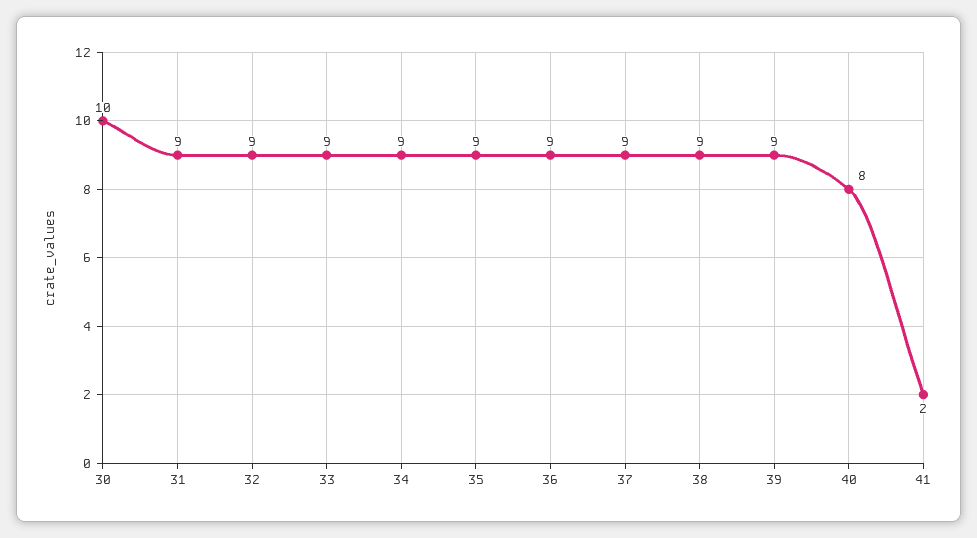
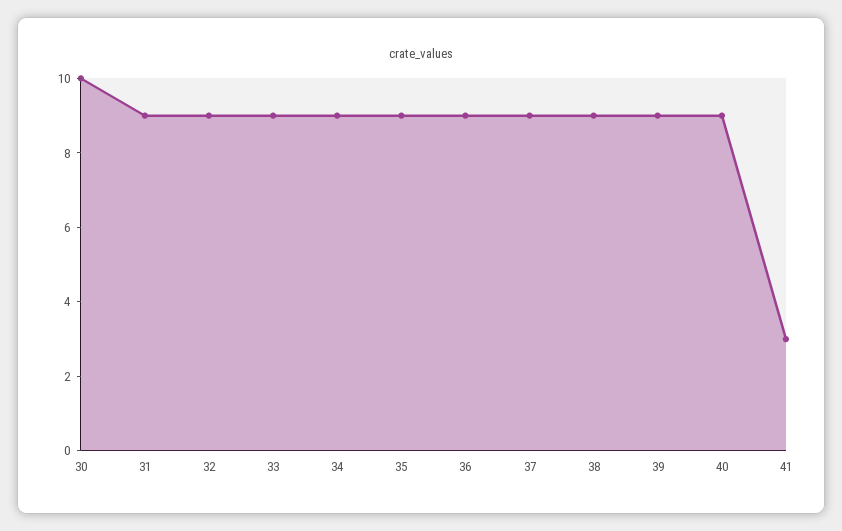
40: 8 -> 9
41: 2 -> 3

